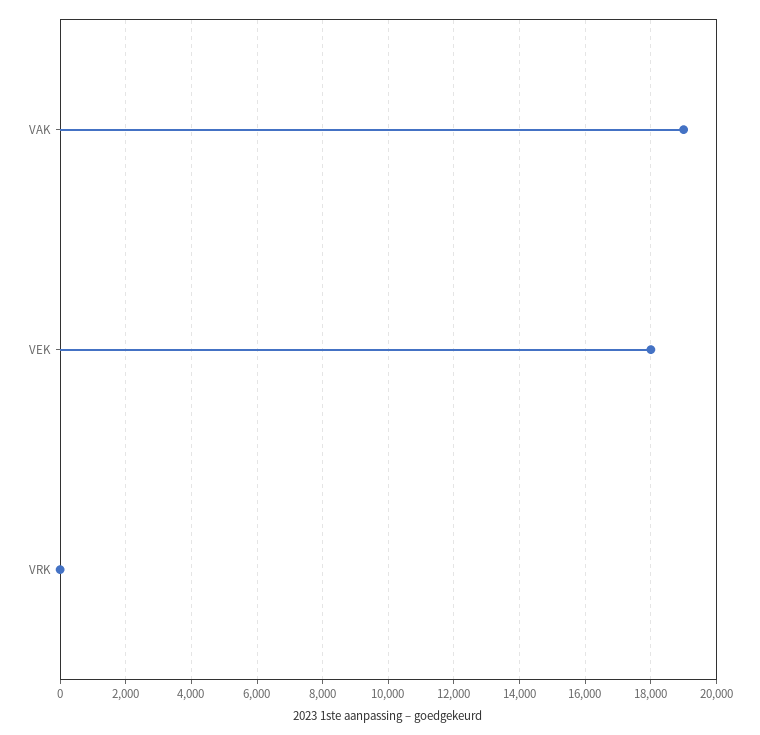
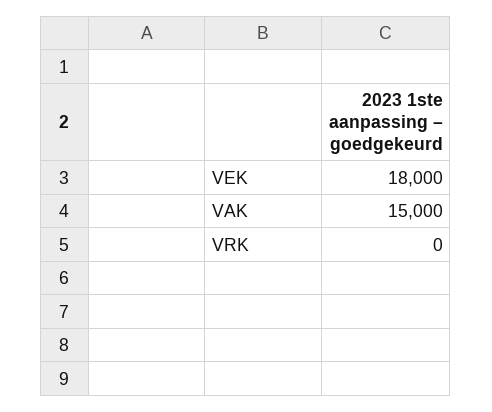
VAK: 19000 -> 15000

